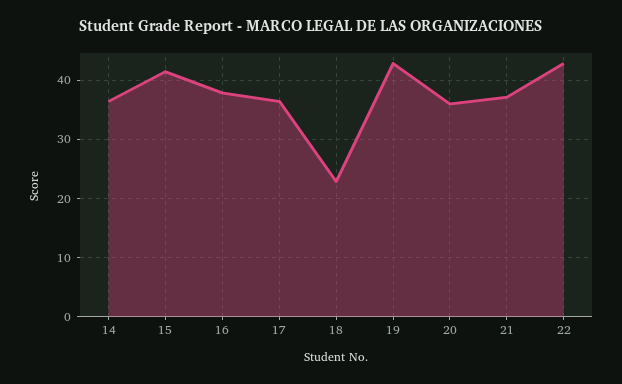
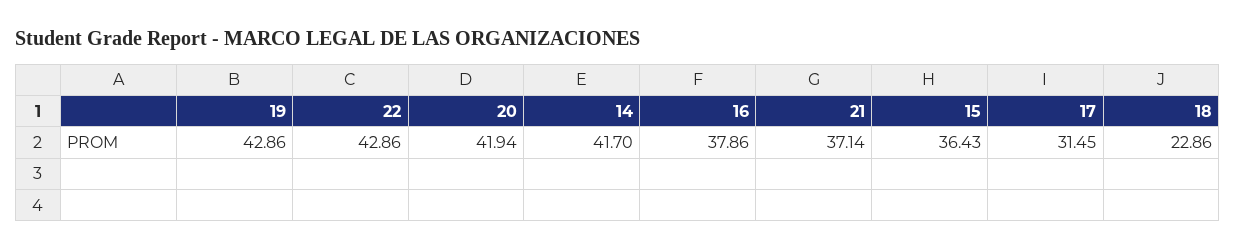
14: 36 -> 41.7
15: 42 -> 36.43
17: 36 -> 31.45
20: 36 -> 41.94

